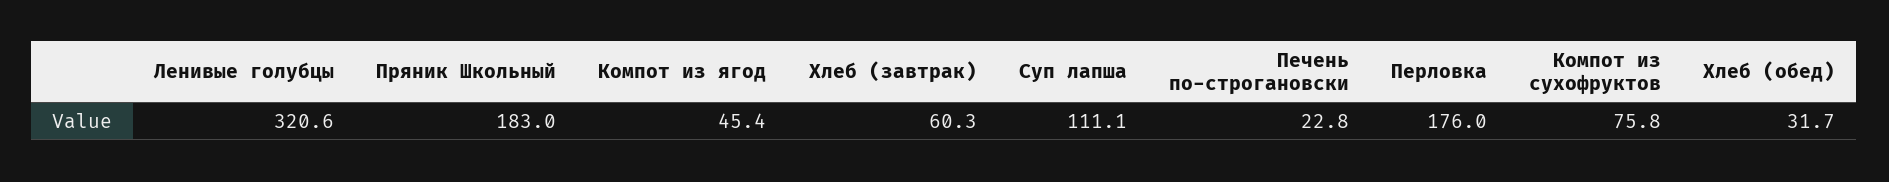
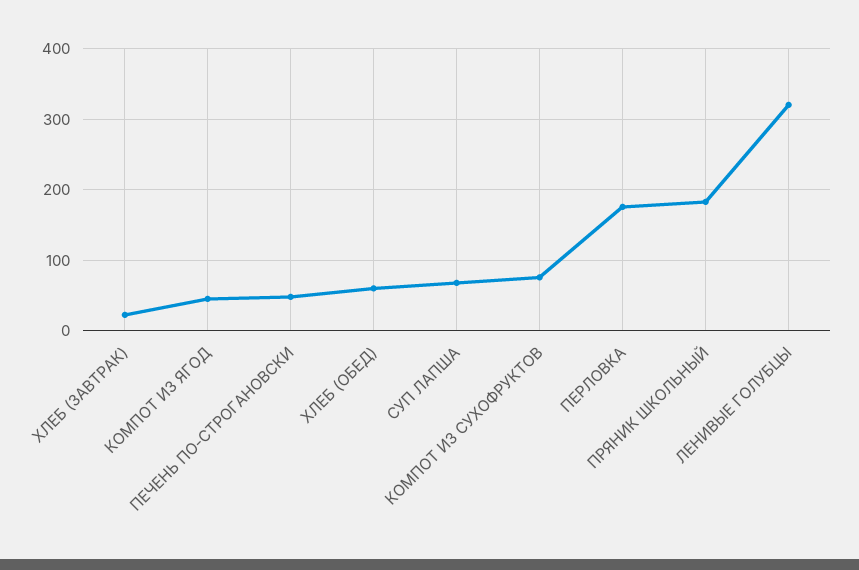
Хлеб (завтрак): 60.3 -> 20
Суп лапша: 111.1 -> 70
Печень по-строгановски: 22.8 -> 50
Хлеб (обед): 31.7 -> 60

